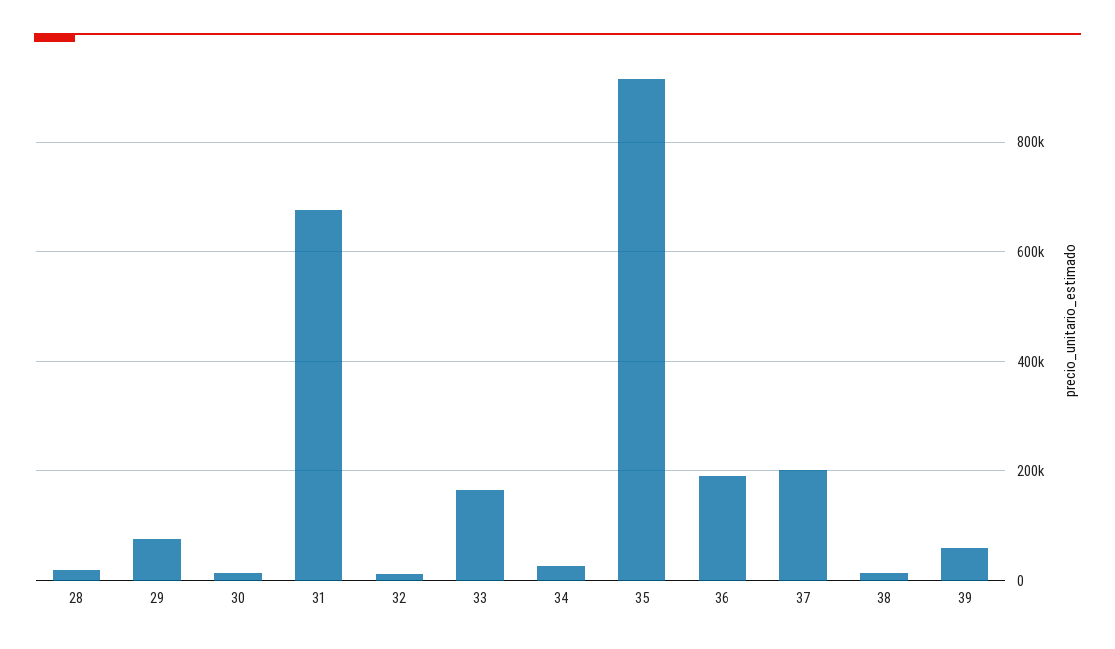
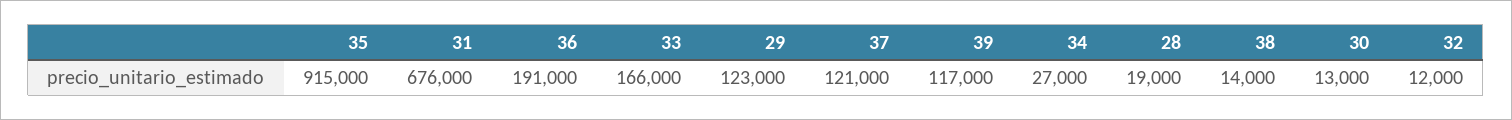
29: 80000 -> 123000
37: 200000 -> 121000
39: 60000 -> 117000

